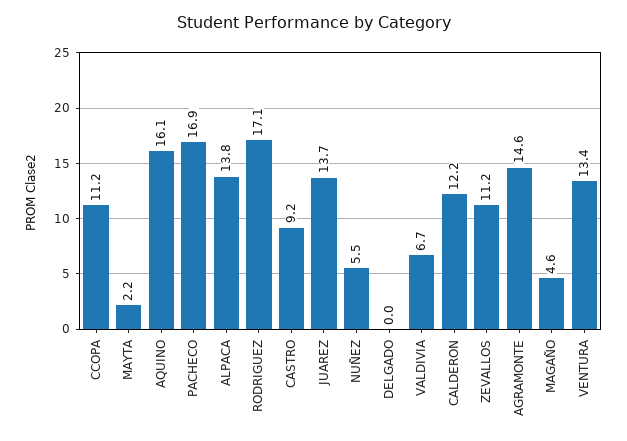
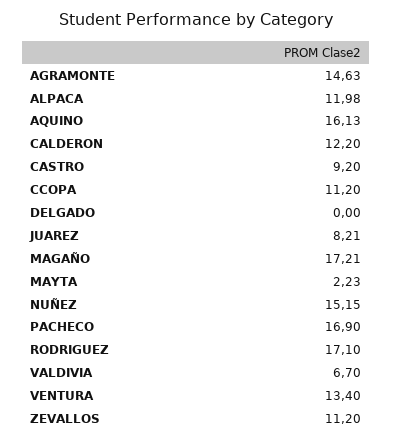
ALPACA: 13.8 -> 11.98
JUAREZ: 13.7 -> 8.21
NUÑEZ: 5.5 -> 15.15
MAGAÑO: 4.6 -> 17.21

